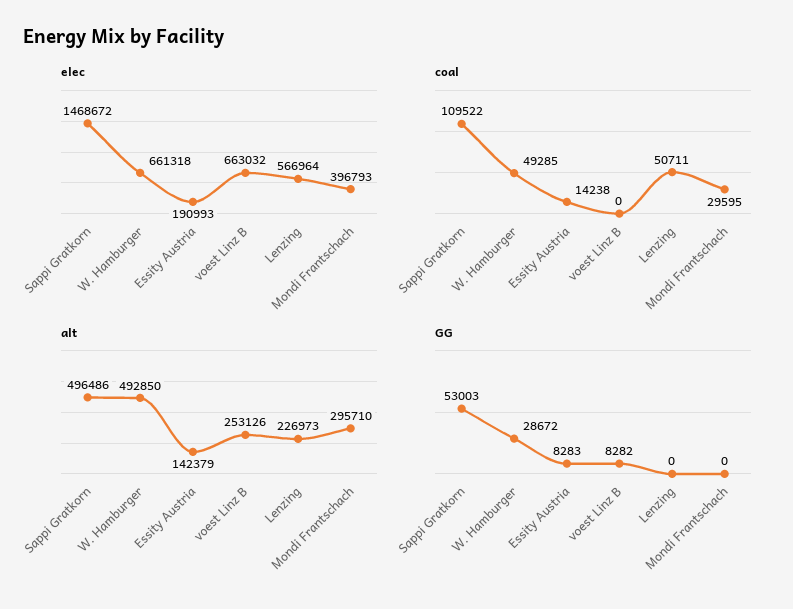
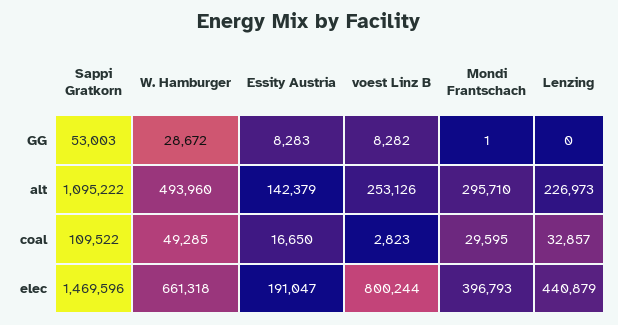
elec, Sappi Gratkorn: 1468672 -> 1469596
elec, Essity Austria: 190993 -> 191047
elec, voest Linz B: 663032 -> 800244
elec, Lenzing: 566964 -> 440879
coal, Essity Austria: 14238 -> 16650
coal, voest Linz B: 0 -> 2823
coal, Lenzing: 50711 -> 32857
alt, Sappi Gratkorn: 496486 -> 1095222
alt, W. Hamburger: 492850 -> 493960
GG, Mondi Frantschach: 0 -> 1

